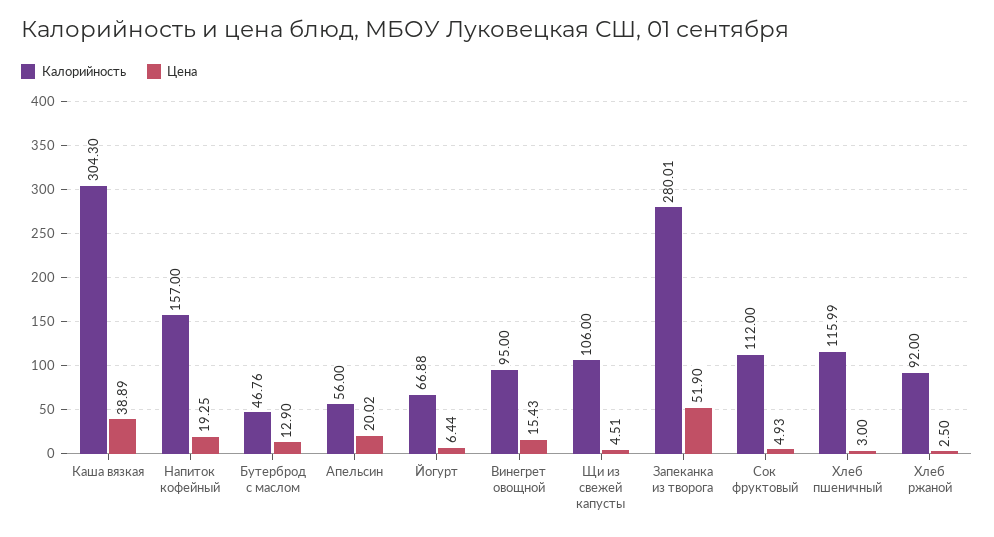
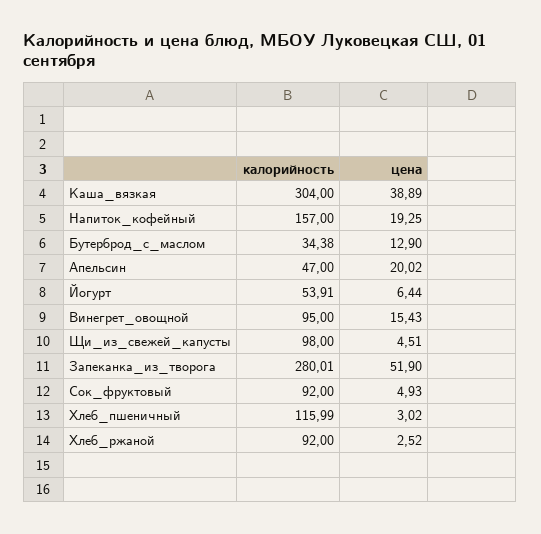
Калорийность, Каша вязкая: 304.3 -> 304
Калорийность, Бутерброд с маслом: 46.76 -> 34.38
Калорийность, Апельсин: 56 -> 47
Калорийность, Йогурт: 66.88 -> 53.91
Калорийность, Щи из свежей капусты: 106 -> 98
Калорийность, Сок фруктовый: 112 -> 92
Цена, Хлеб пшеничный: 3 -> 3.02
Цена, Хлеб ржаной: 2.5 -> 2.52

